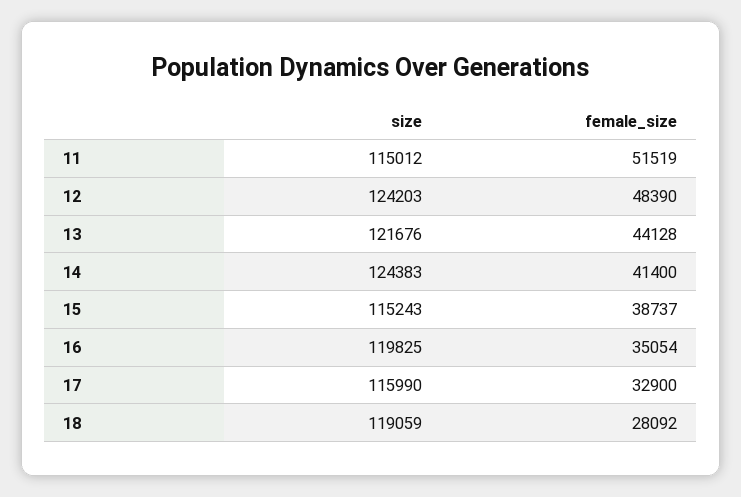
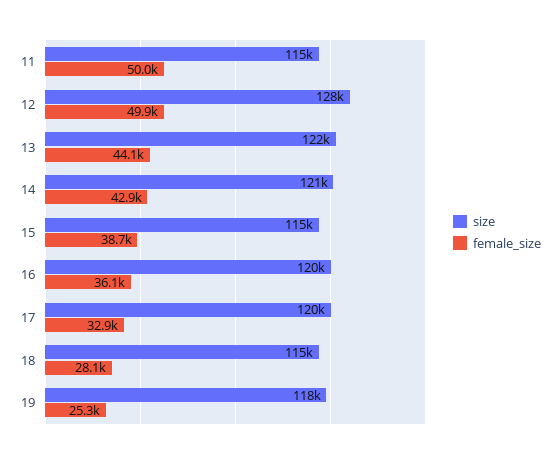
female_size, 11: 51519 -> 50000
size, 12: 124203 -> 128000
female_size, 12: 48390 -> 49900
size, 14: 124383 -> 121000
female_size, 14: 41400 -> 42900
female_size, 16: 35054 -> 36100
size, 17: 115990 -> 120000
size, 18: 119059 -> 115000
size, 19: none -> 118000
female_size, 19: none -> 25300

